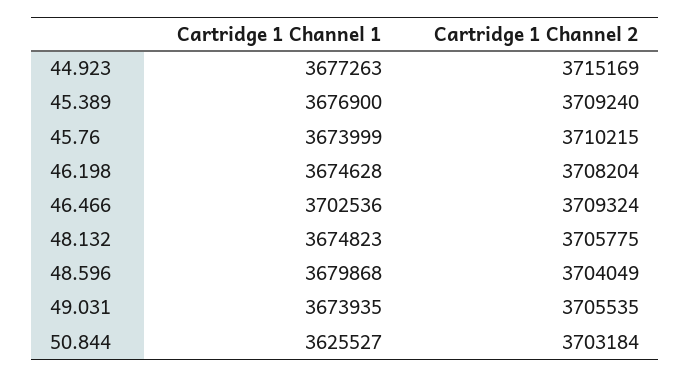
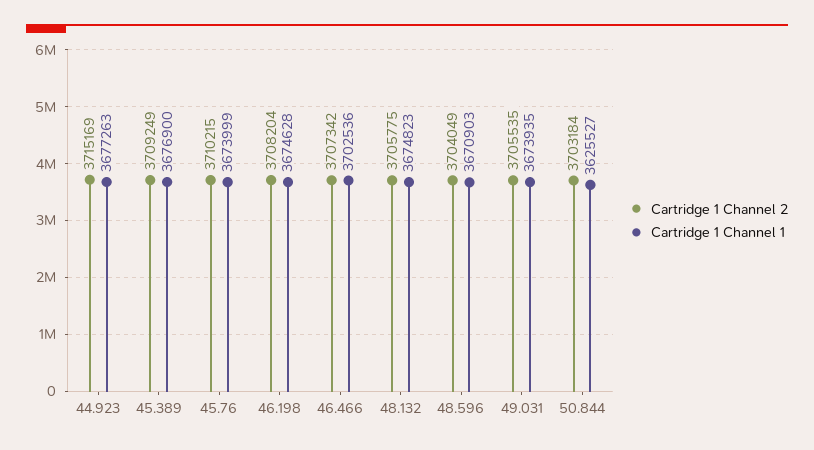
Cartridge 1 Channel 2, 45.389: 3709240 -> 3709249
Cartridge 1 Channel 2, 46.466: 3709324 -> 3707342
Cartridge 1 Channel 1, 48.596: 3679868 -> 3670903

